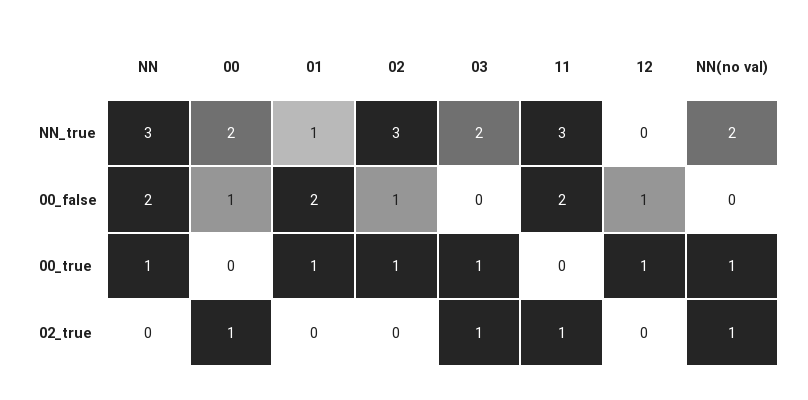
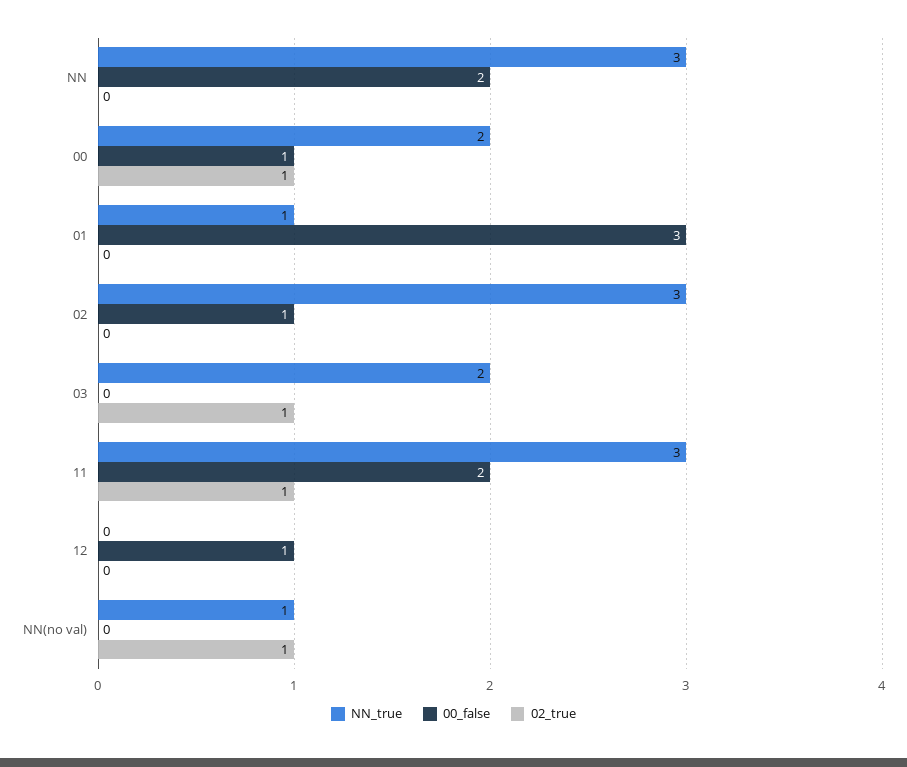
NN_true, NN(no val): 2 -> 1
00_false, 01: 2 -> 3
00_true, NN: 1 -> none
00_true, 00: 0 -> none
00_true, 01: 1 -> none
00_true, 02: 1 -> none
00_true, 03: 1 -> none
00_true, 11: 0 -> none
00_true, 12: 1 -> none
00_true, NN(no val): 1 -> none

